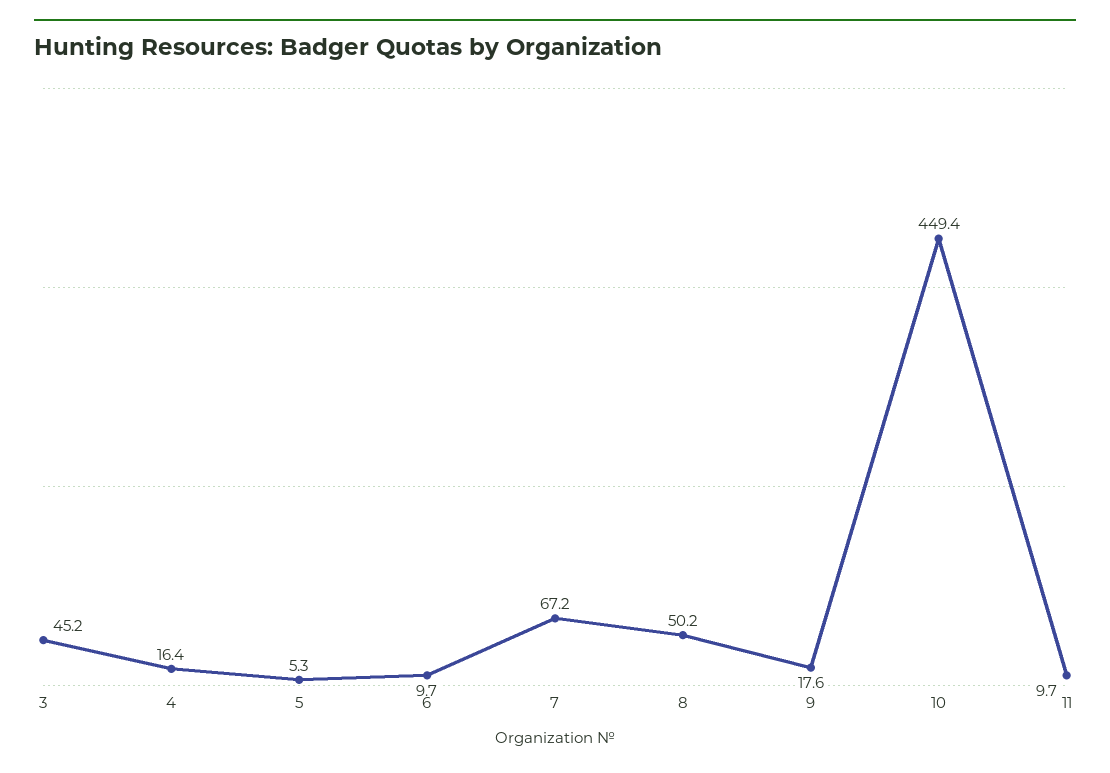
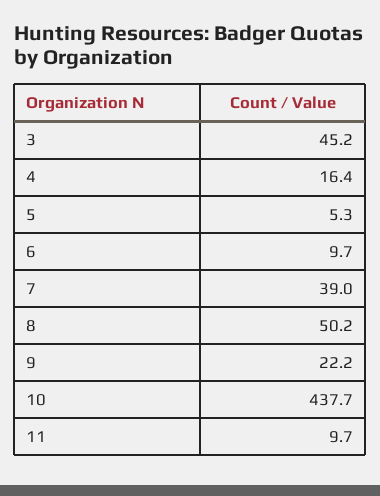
7: 67.2 -> 39
9: 17.6 -> 22.2
10: 449.4 -> 437.7

